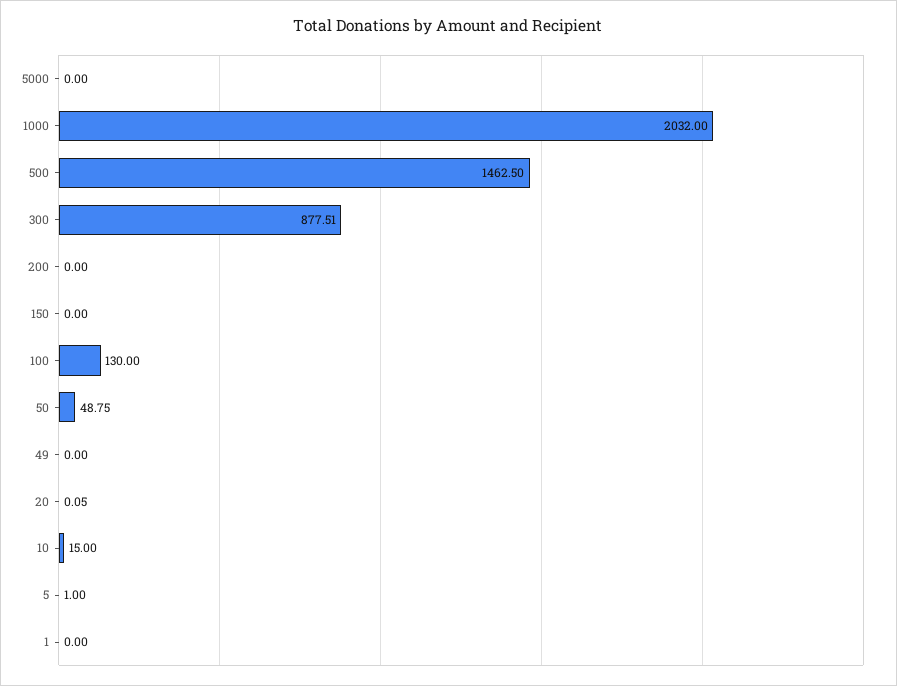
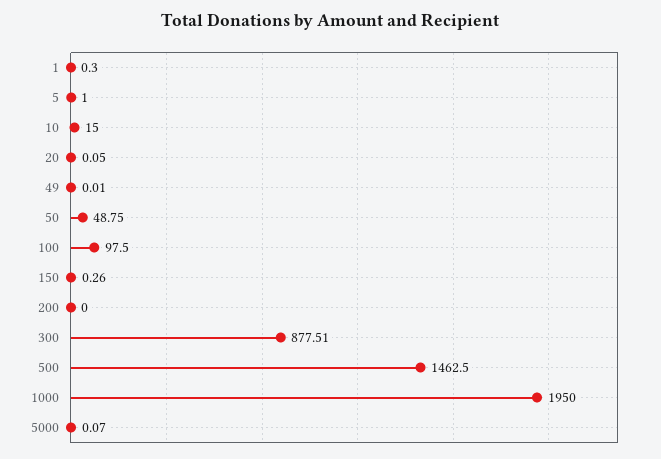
5000: 0 -> 0.07
1000: 2032 -> 1950
150: 0 -> 0.26
100: 130 -> 97.5
49: 0 -> 0.01
1: 0 -> 0.3

